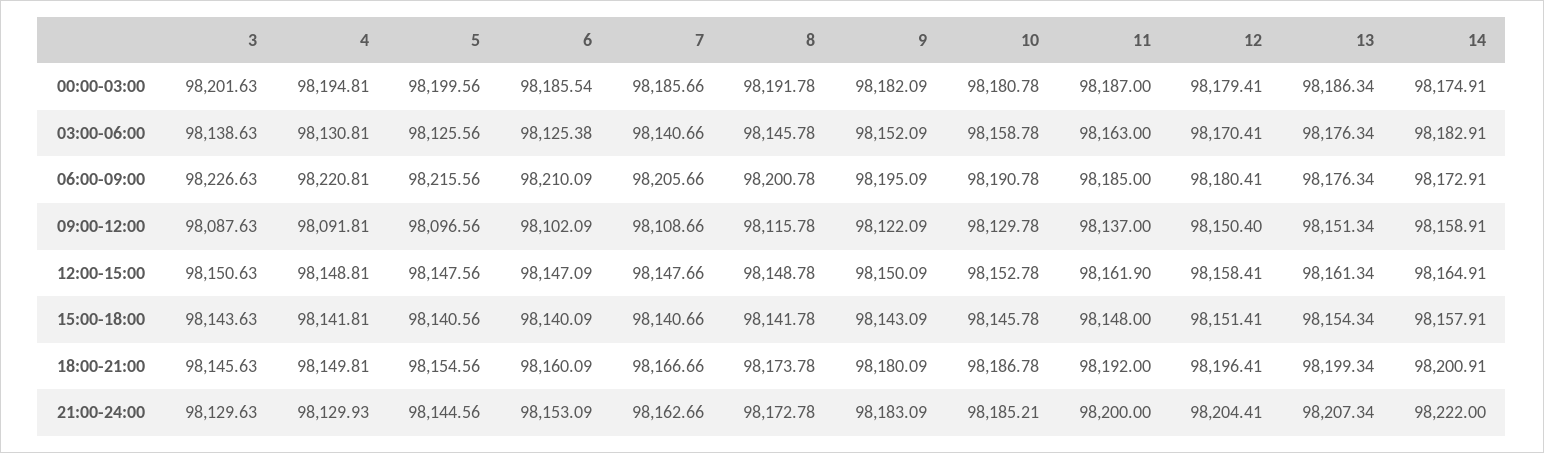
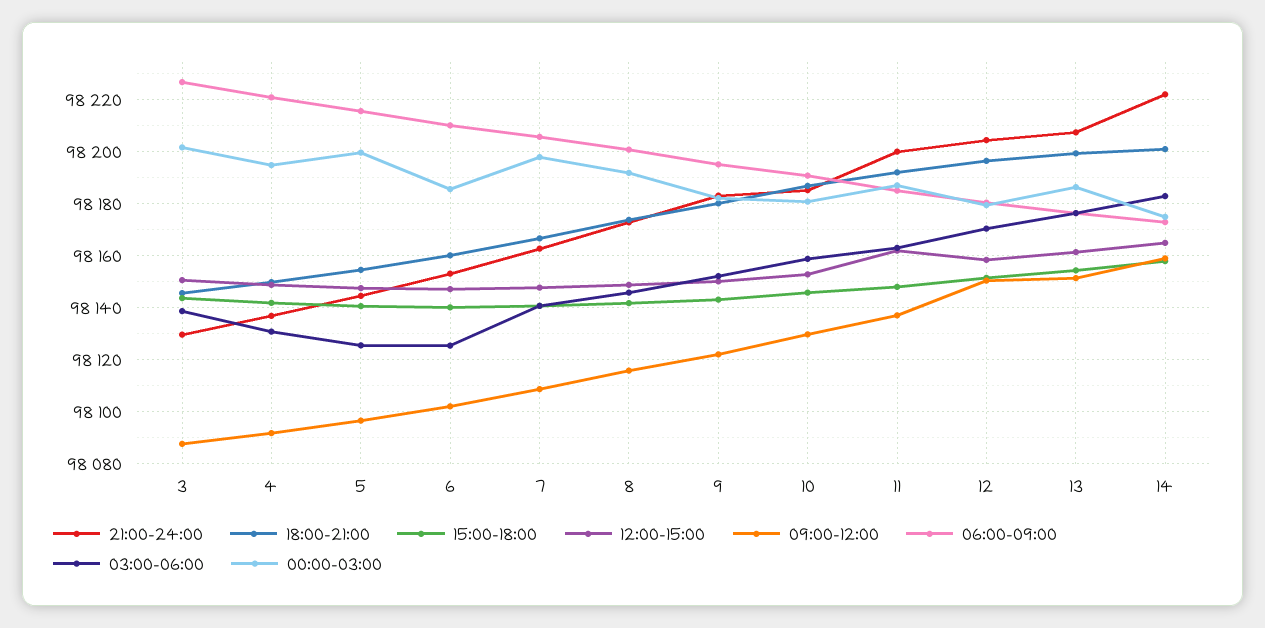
00:00-03:00, 7: 98185.66 -> 98197.5
21:00-24:00, 4: 98129.93 -> 98137.5

